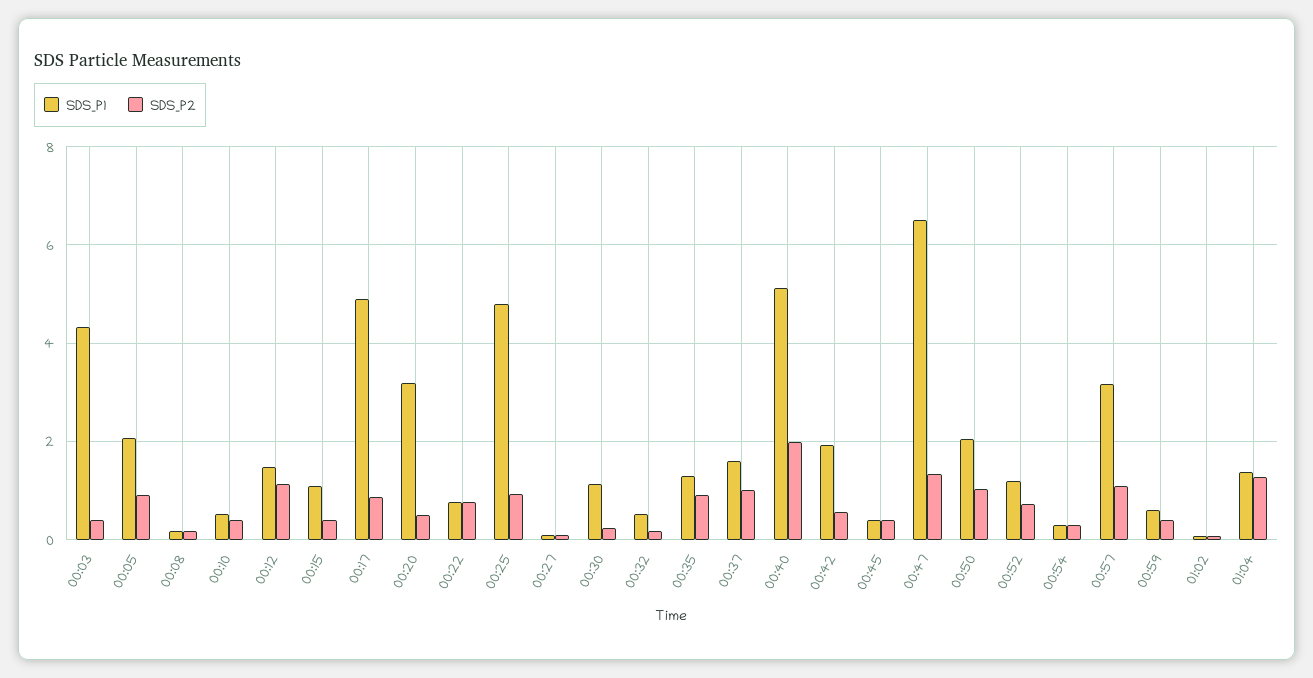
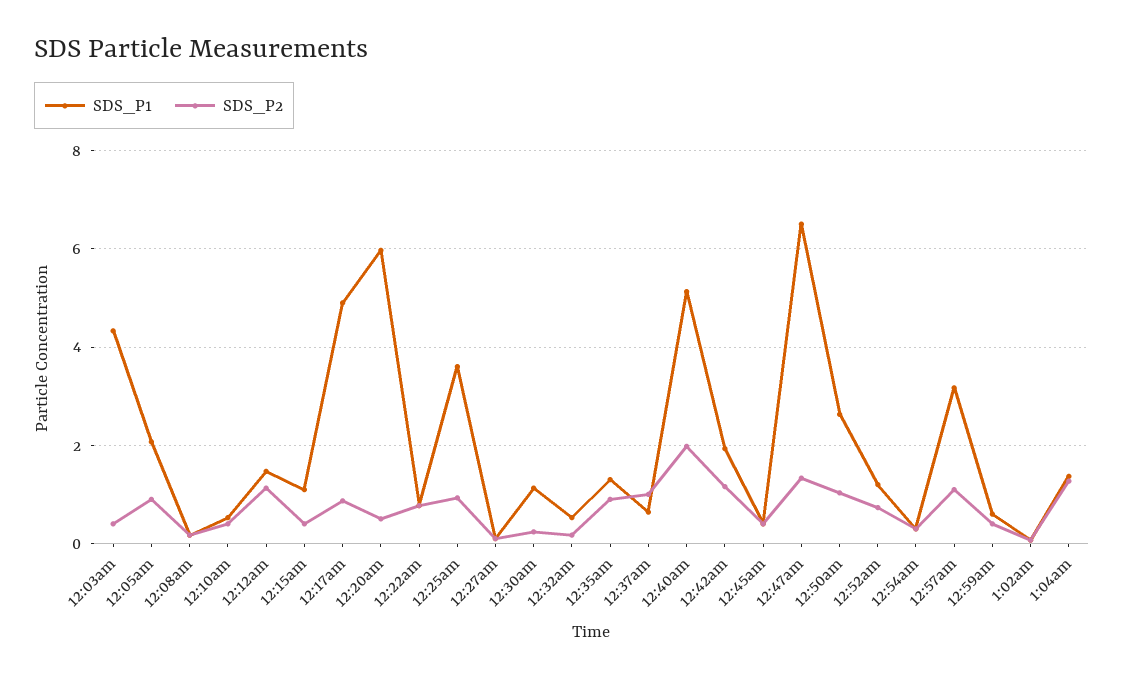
SDS_P1, 00:20: 3.2 -> 6
SDS_P1, 00:25: 4.8 -> 3.6
SDS_P1, 00:37: 1.6 -> 0.6
SDS_P2, 00:42: 0.6 -> 1.2
SDS_P1, 00:50: 2 -> 2.6

